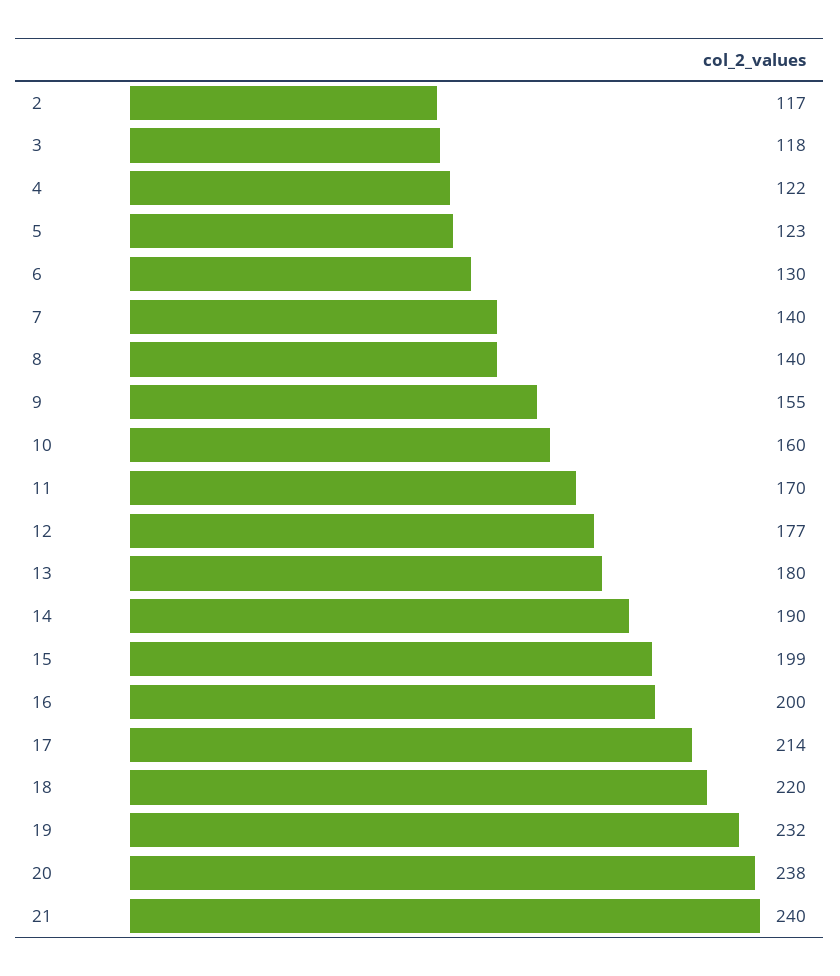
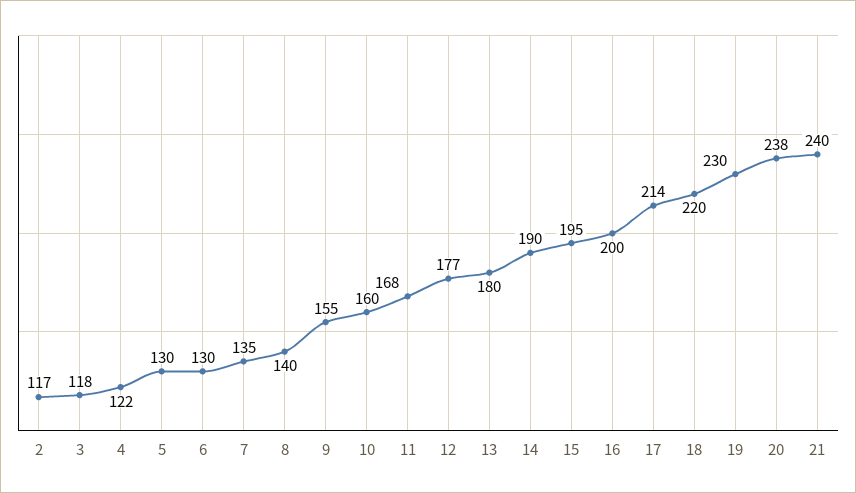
5: 123 -> 130
7: 140 -> 135
11: 170 -> 168
15: 199 -> 195
19: 232 -> 230

